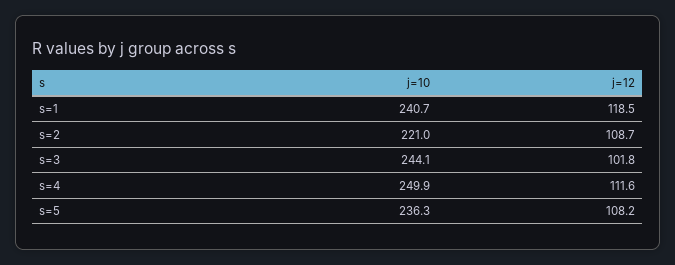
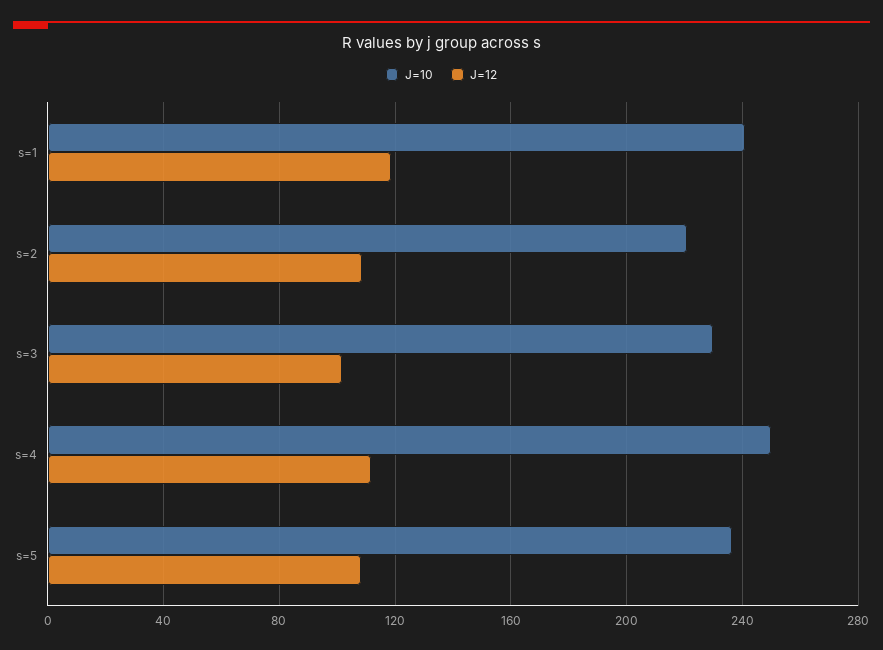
j=10, s=3: 244.1 -> 230

